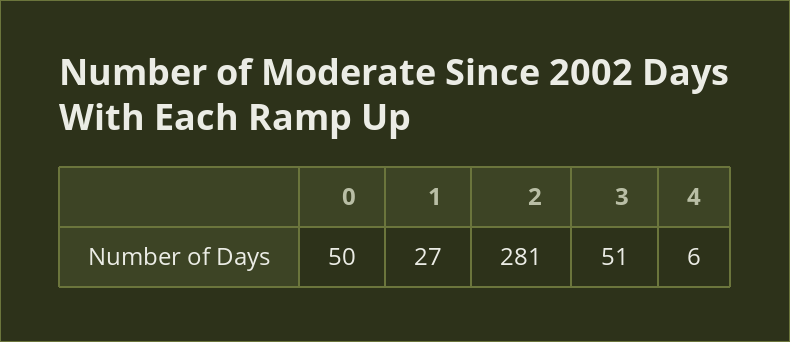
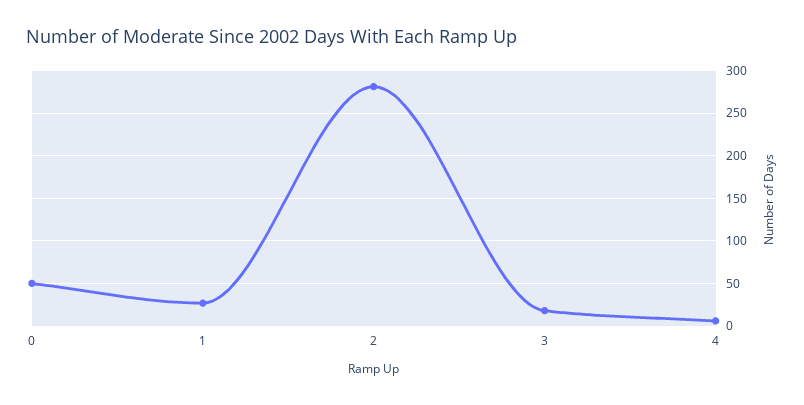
3: 51 -> 20

